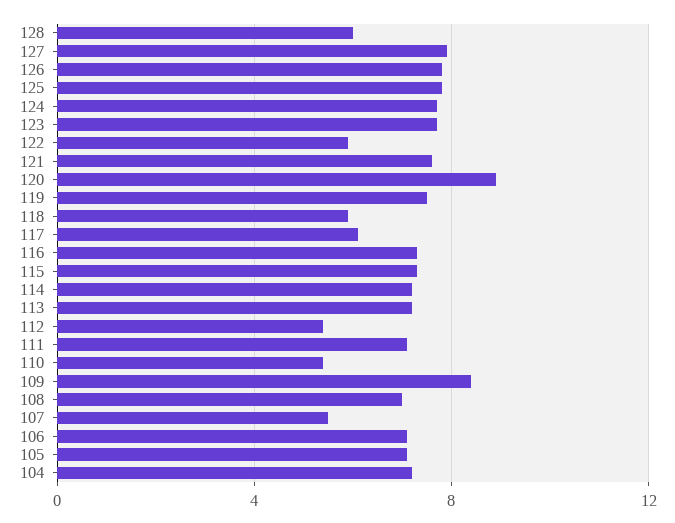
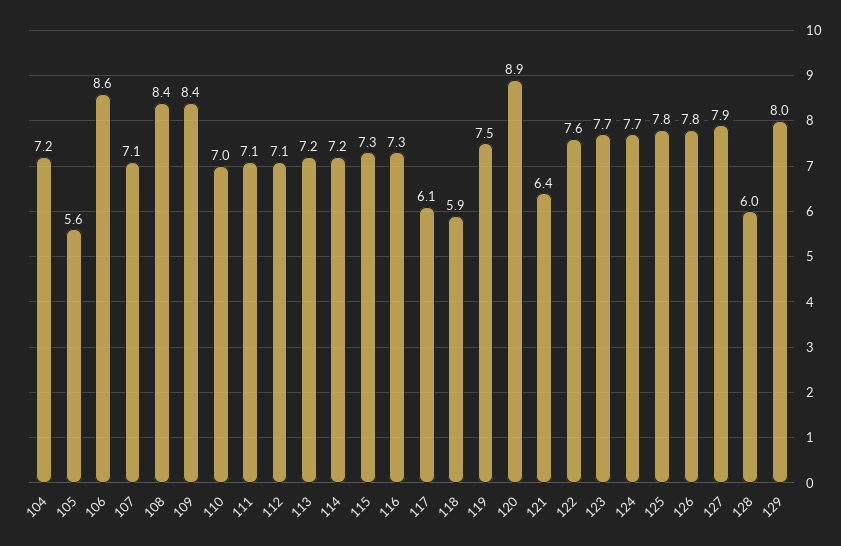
122: 6 -> 7.6
121: 7.5 -> 6.4
112: 5.5 -> 7.1
110: 5.5 -> 7
108: 7 -> 8.4
107: 5.5 -> 7.1
106: 7 -> 8.6
105: 7 -> 5.6
129: none -> 8

